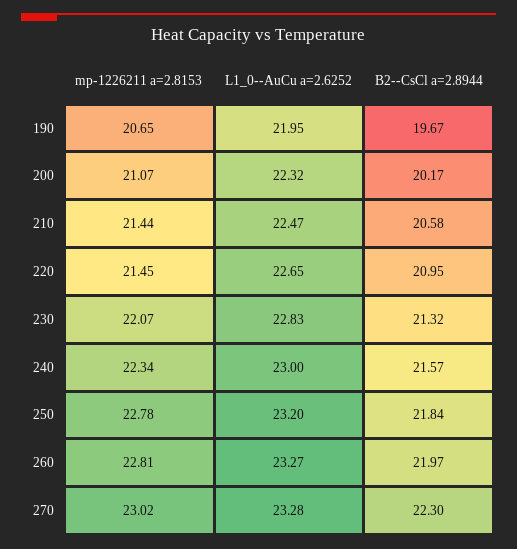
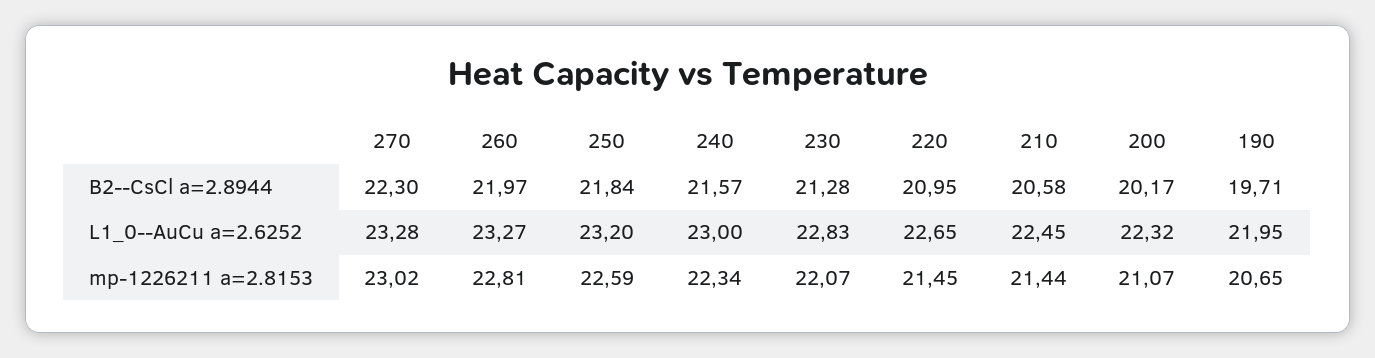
B2--CsCl a=2.8944, 190: 19.67 -> 19.71
L1_0--AuCu a=2.6252, 210: 22.47 -> 22.45
B2--CsCl a=2.8944, 230: 21.32 -> 21.28
mp-1226211 a=2.8153, 250: 22.78 -> 22.59

